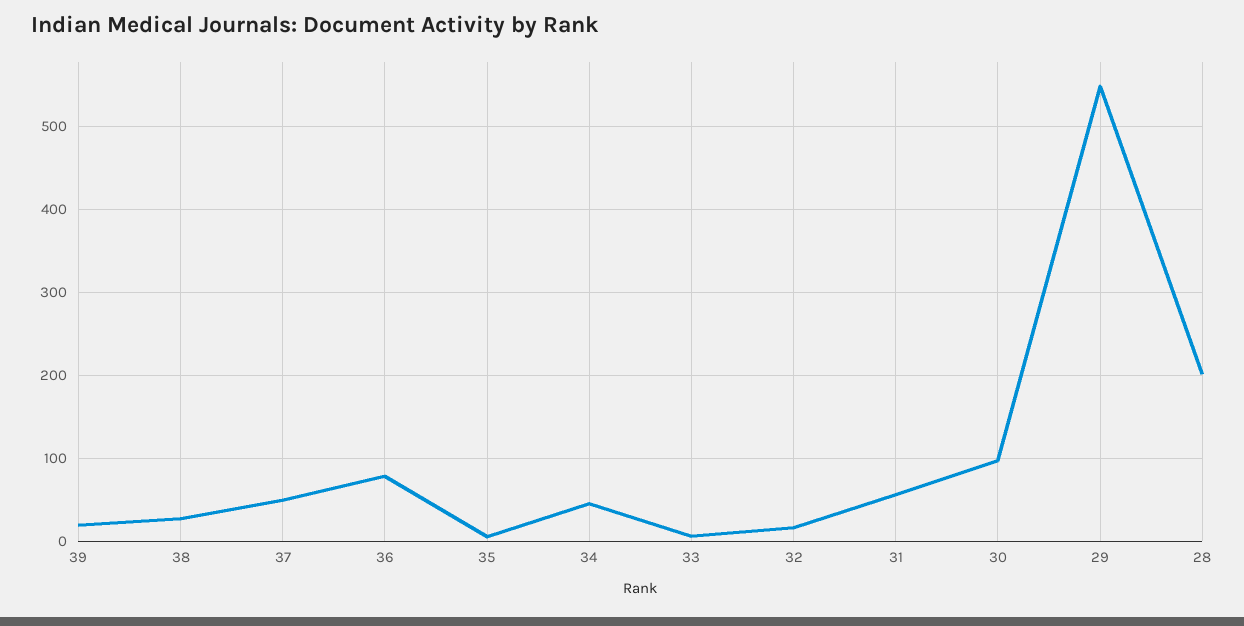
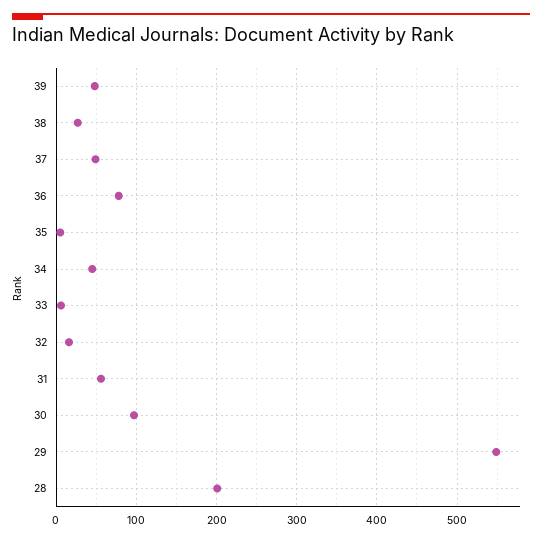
39: 20 -> 50

